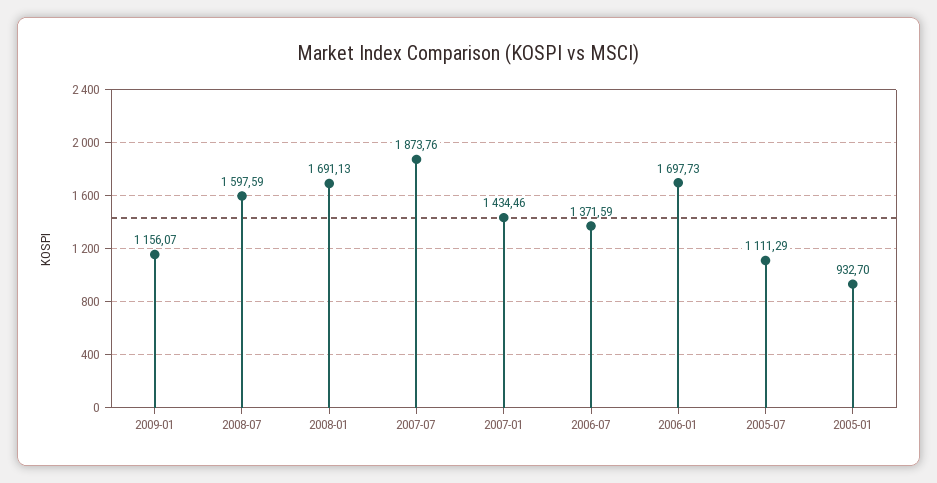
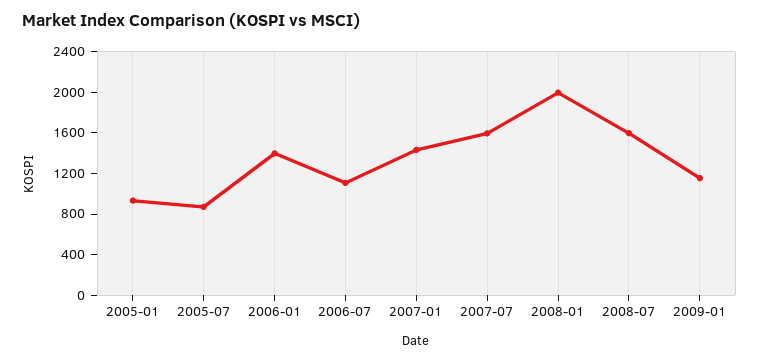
2008-01: 1691.13 -> 2000
2007-07: 1873.76 -> 1600
2006-07: 1371.59 -> 1100
2006-01: 1697.73 -> 1400
2005-07: 1111.29 -> 900

